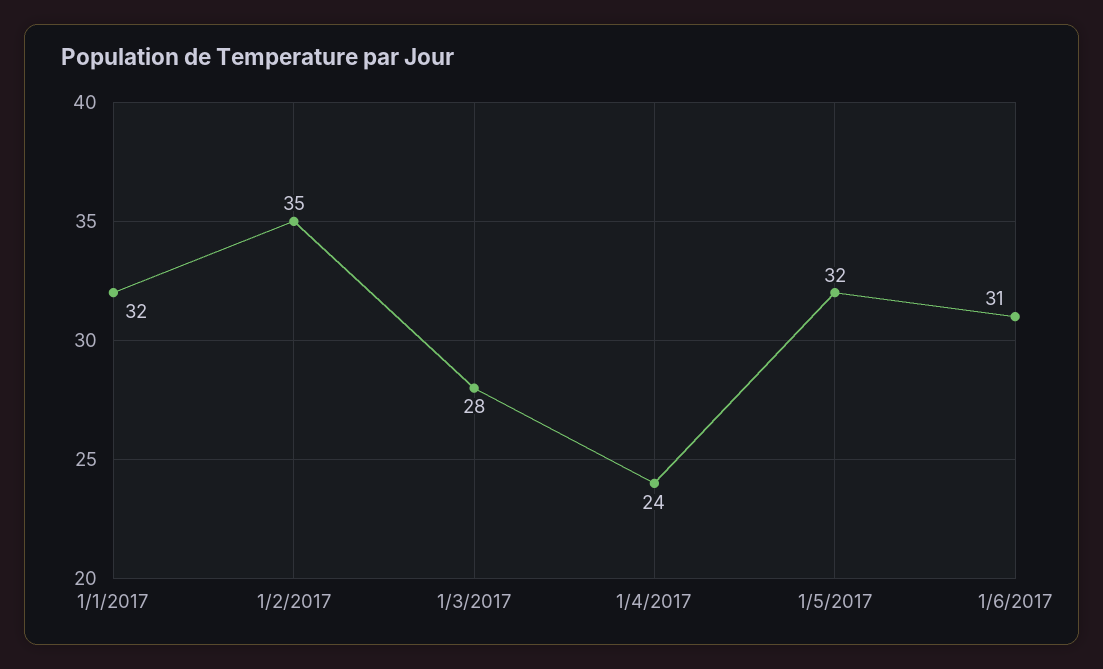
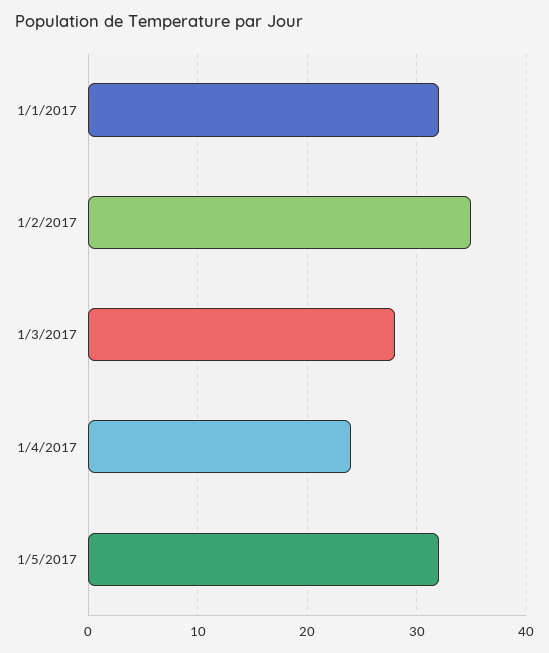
1/6/2017: 31 -> none

